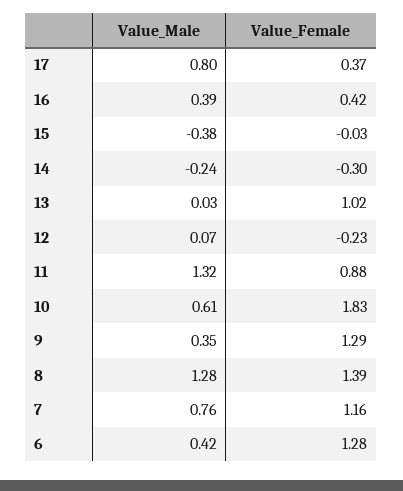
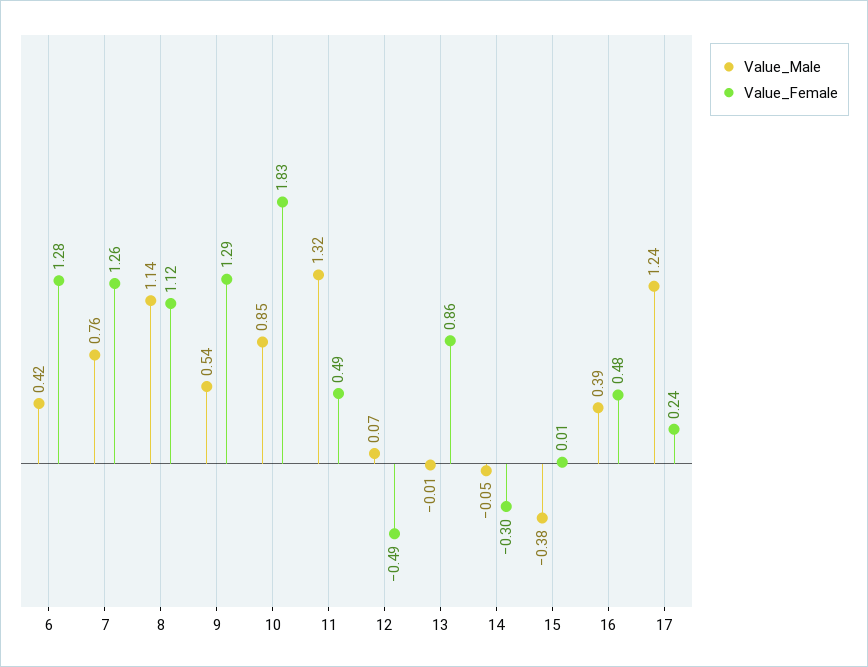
Value_Male, 17: 0.8 -> 1.24
Value_Female, 17: 0.37 -> 0.24
Value_Female, 16: 0.42 -> 0.48
Value_Female, 15: -0.03 -> 0.01
Value_Male, 14: -0.24 -> -0.05
Value_Male, 13: 0.03 -> -0.01
Value_Female, 13: 1.02 -> 0.86
Value_Female, 12: -0.23 -> -0.49
Value_Female, 11: 0.88 -> 0.49
Value_Male, 10: 0.61 -> 0.85
Value_Male, 9: 0.35 -> 0.54
Value_Male, 8: 1.28 -> 1.14
Value_Female, 8: 1.39 -> 1.12
Value_Female, 7: 1.16 -> 1.26

